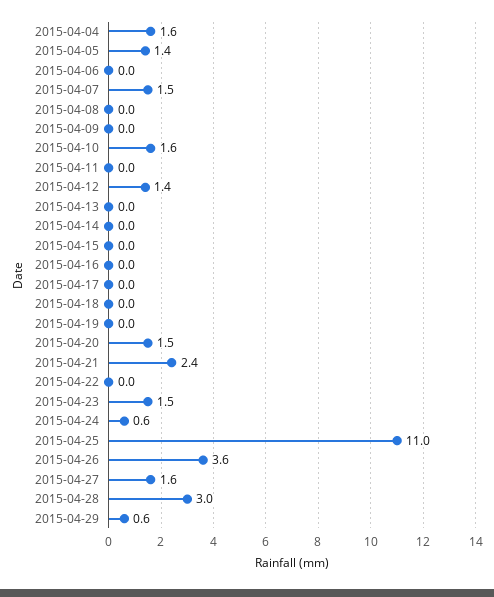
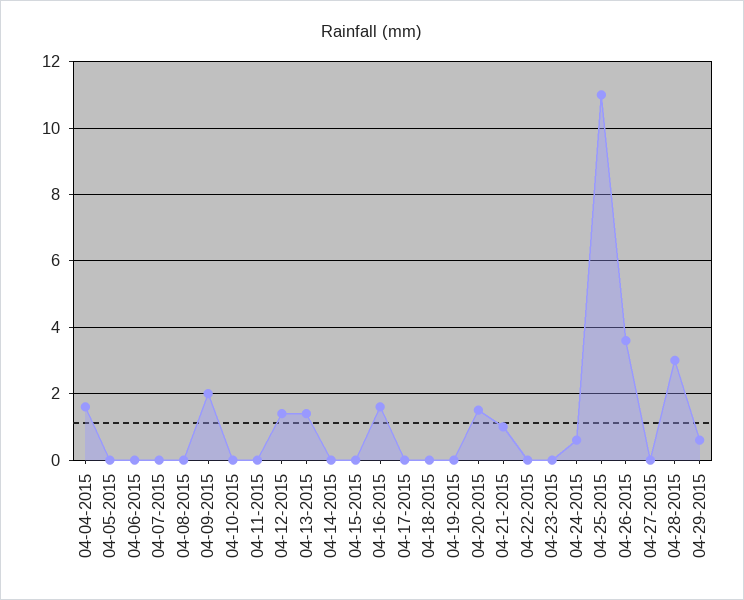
2015-04-05: 1.4 -> 0
2015-04-07: 1.5 -> 0
2015-04-09: 0 -> 2
2015-04-10: 1.6 -> 0
2015-04-13: 0 -> 1.5
2015-04-16: 0 -> 1.5
2015-04-21: 2.4 -> 1
2015-04-23: 1.5 -> 0
2015-04-27: 1.6 -> 0

